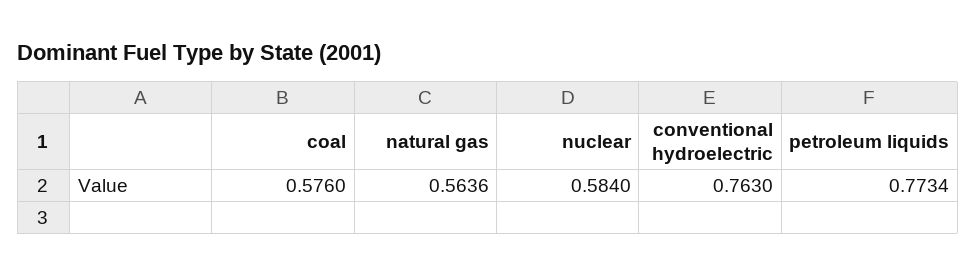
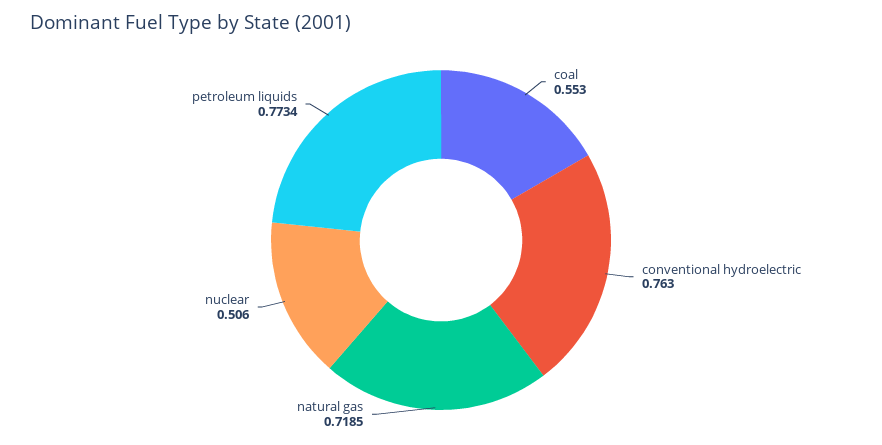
coal: 0.576 -> 0.553
natural gas: 0.5636 -> 0.7185
nuclear: 0.584 -> 0.506

